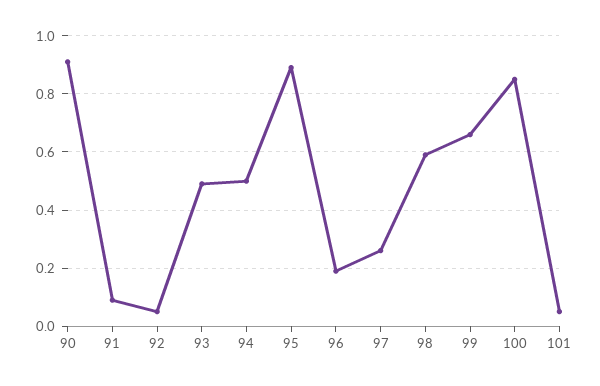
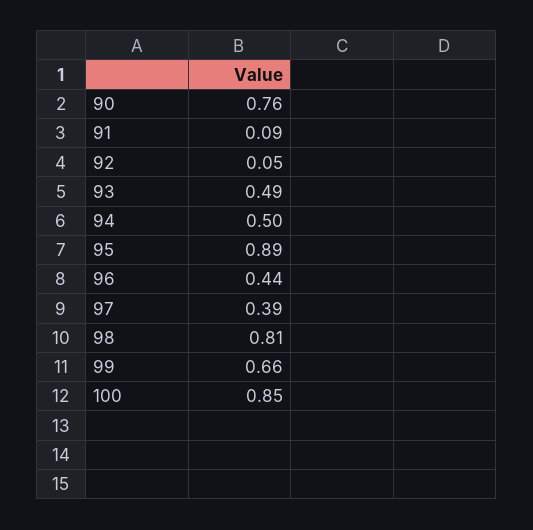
90: 0.9 -> 0.76
96: 0.2 -> 0.44
97: 0.25 -> 0.39
98: 0.6 -> 0.81
101: 0.05 -> none

